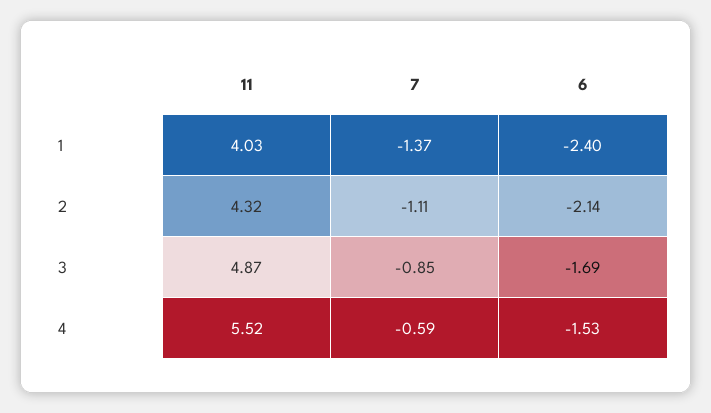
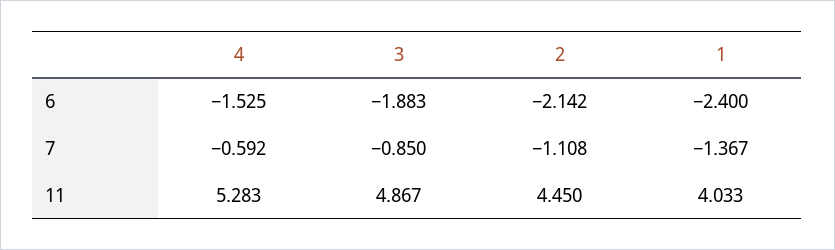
11, 2: 4.32 -> 4.45
6, 3: -1.69 -> -1.883
11, 4: 5.52 -> 5.283

